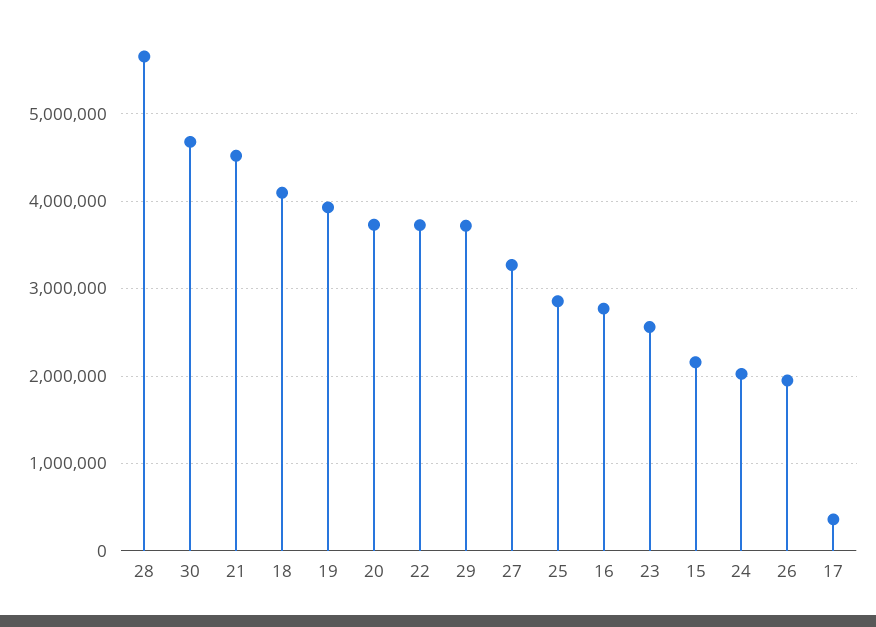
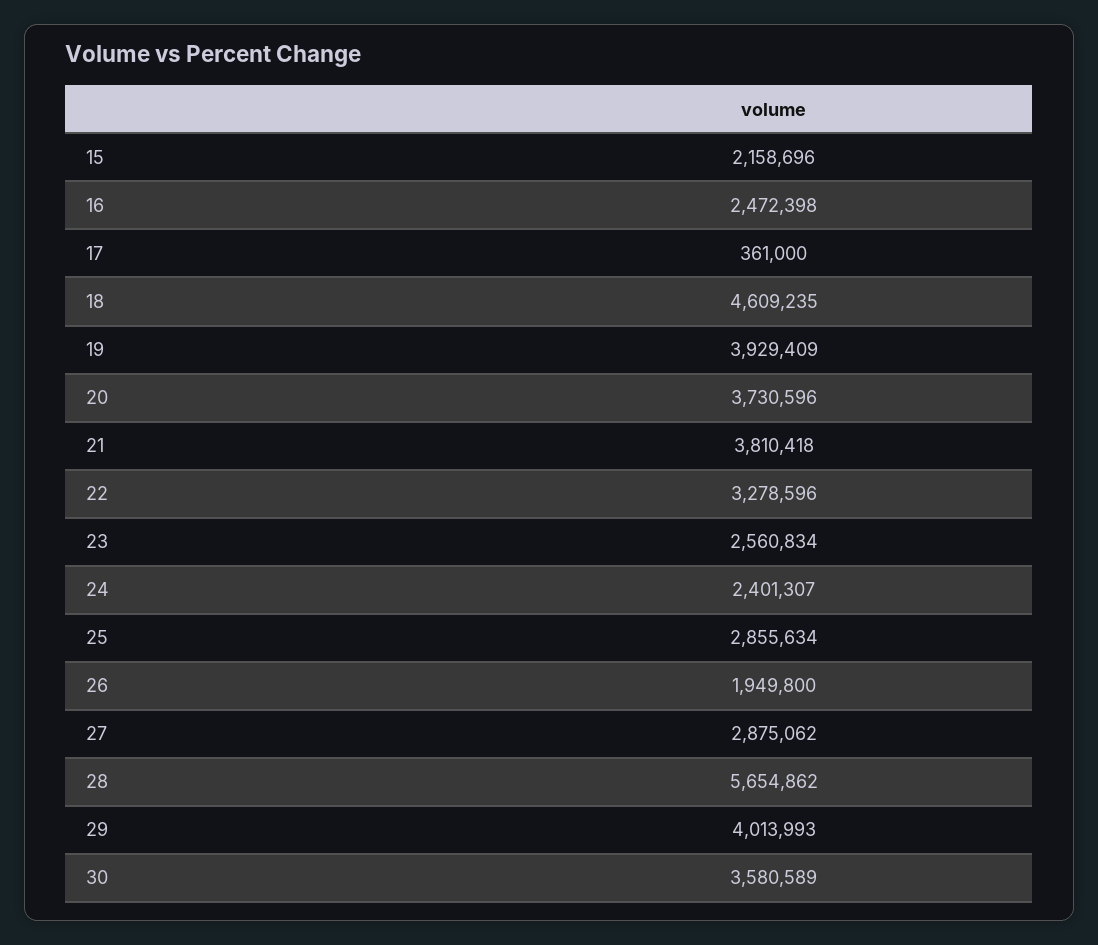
30: 4700000 -> 3580589
21: 4500000 -> 3810418
18: 4100000 -> 4609235
22: 3700000 -> 3278596
29: 3700000 -> 4013993
27: 3300000 -> 2875062
16: 2800000 -> 2472398
24: 2000000 -> 2401307

